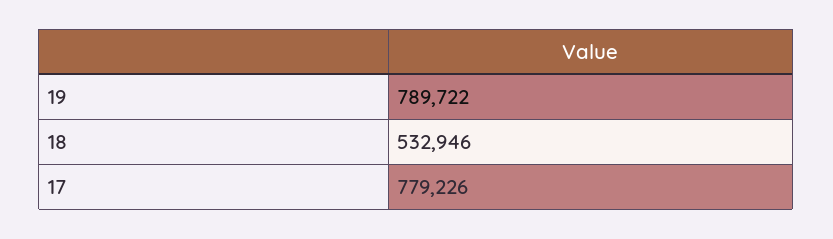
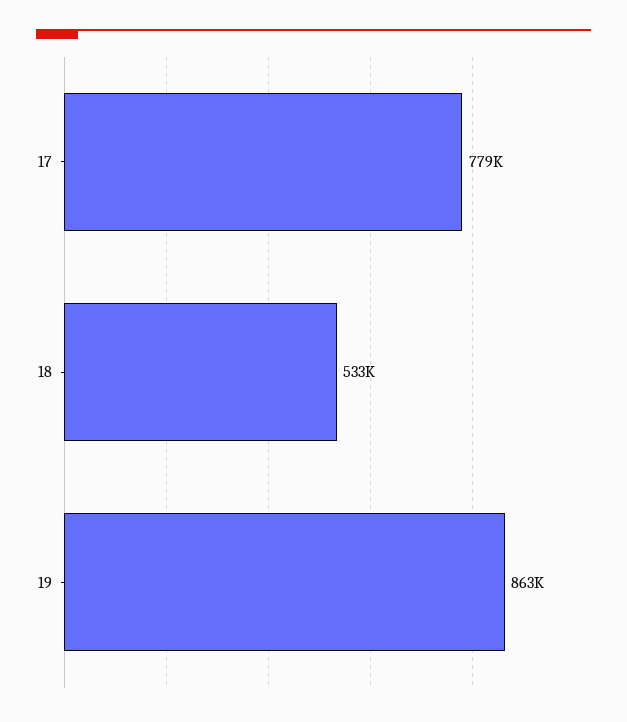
19: 789722 -> 863000

